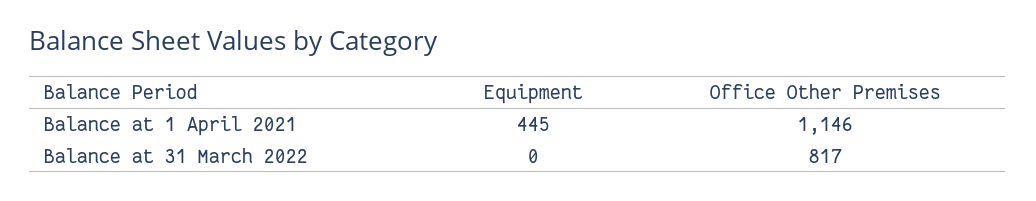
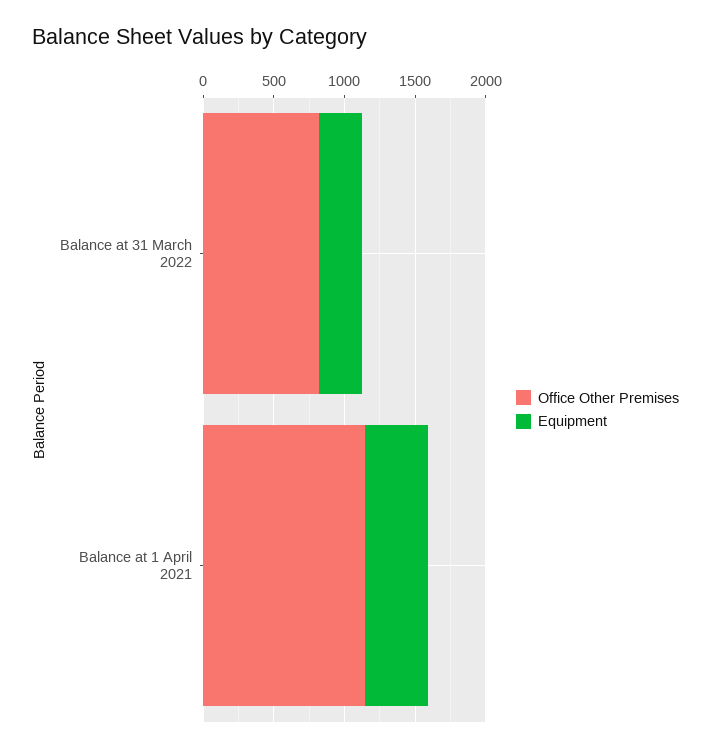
Equipment, Balance at 31 March 2022: 0 -> 300

